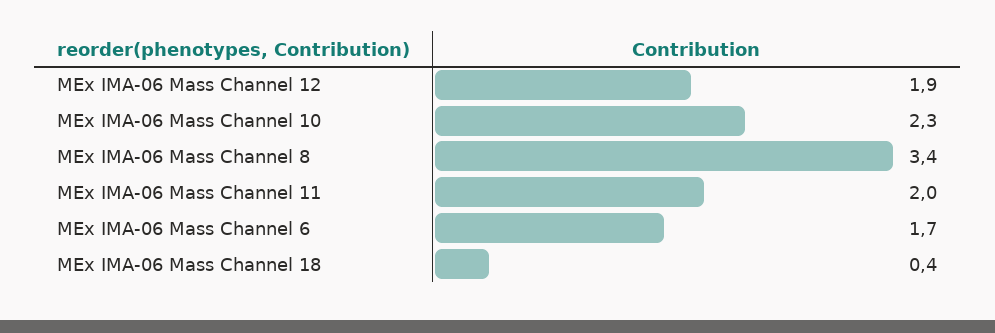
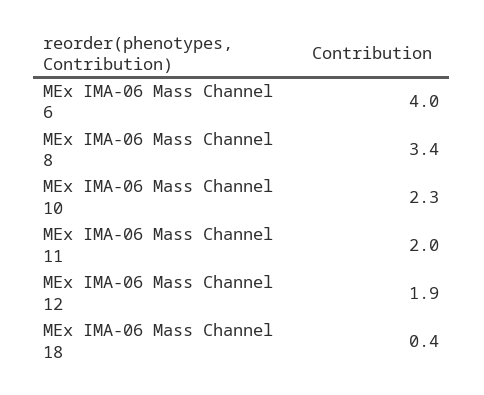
MEx IMA-06 Mass Channel 6: 1.7 -> 4

